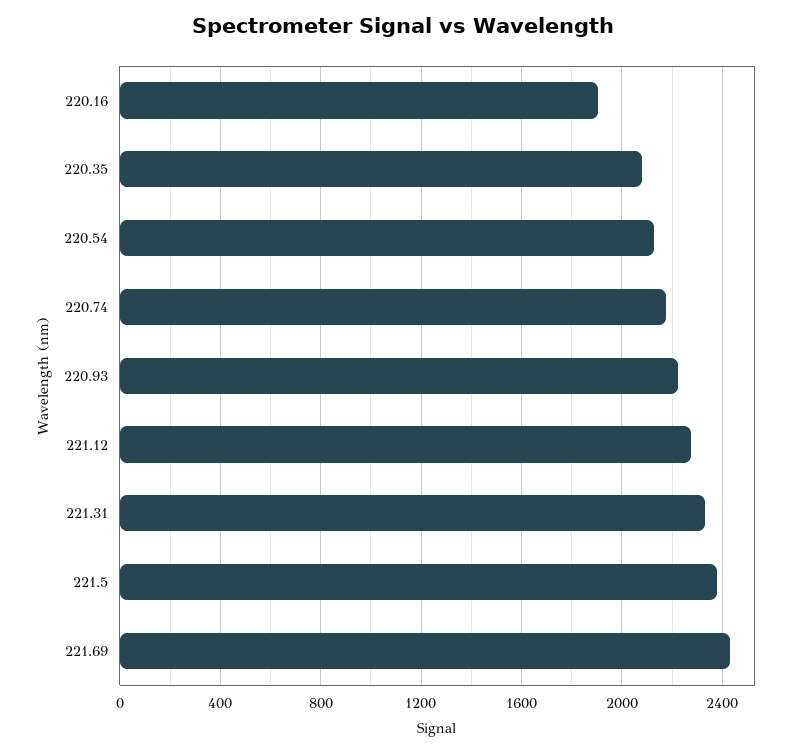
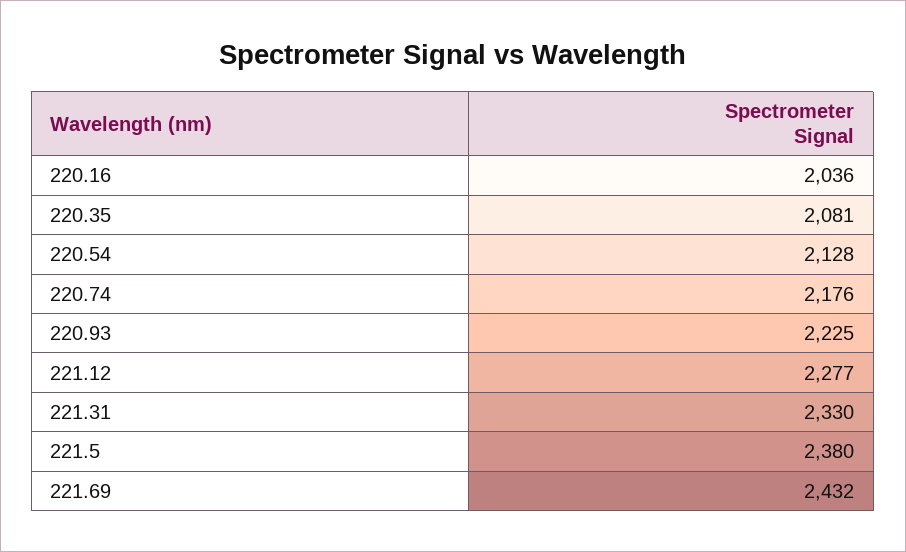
220.16: 1900 -> 2036

